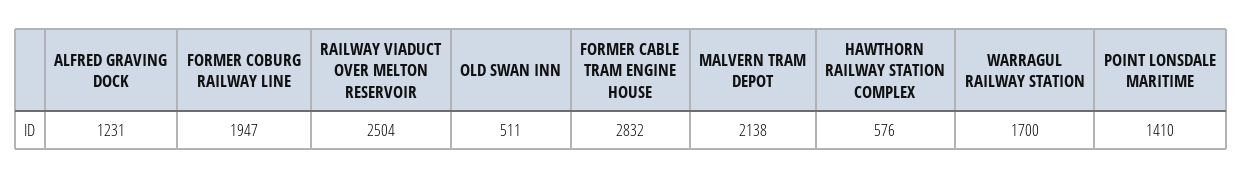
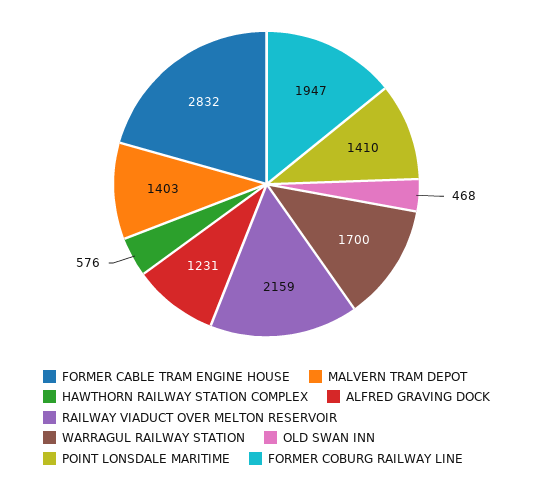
RAILWAY VIADUCT OVER MELTON RESERVOIR: 2504 -> 2159
OLD SWAN INN: 511 -> 468
MALVERN TRAM DEPOT: 2138 -> 1403

